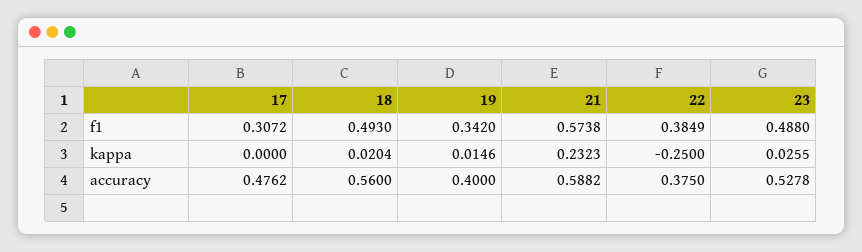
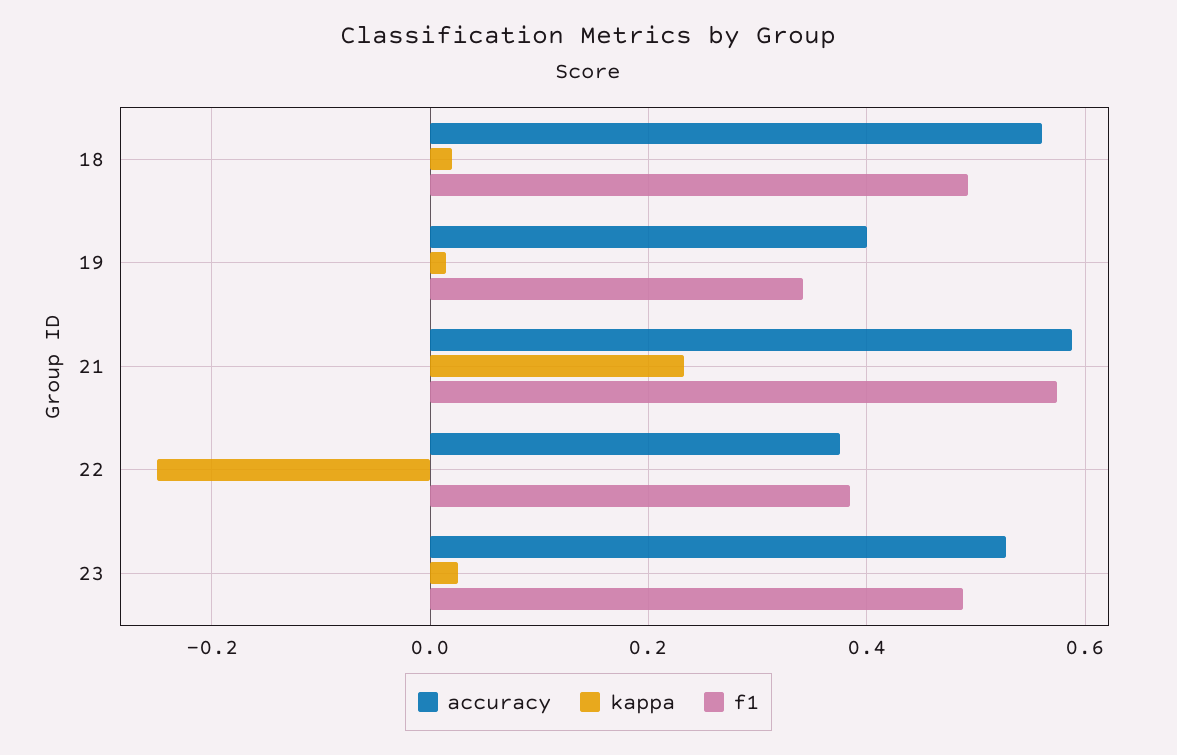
f1, 17: 0.3072 -> none
kappa, 17: 0 -> none
accuracy, 17: 0.4762 -> none

